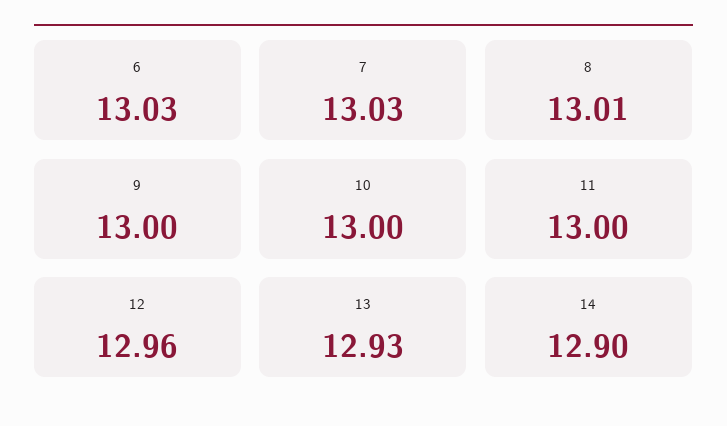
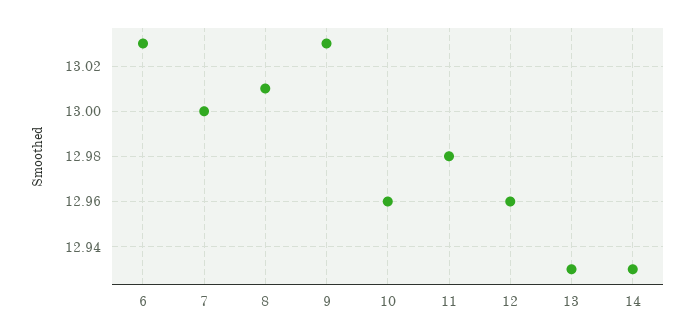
7: 13.03 -> 13
9: 13 -> 13.03
10: 13 -> 12.96
11: 13 -> 12.98
14: 12.9 -> 12.93

